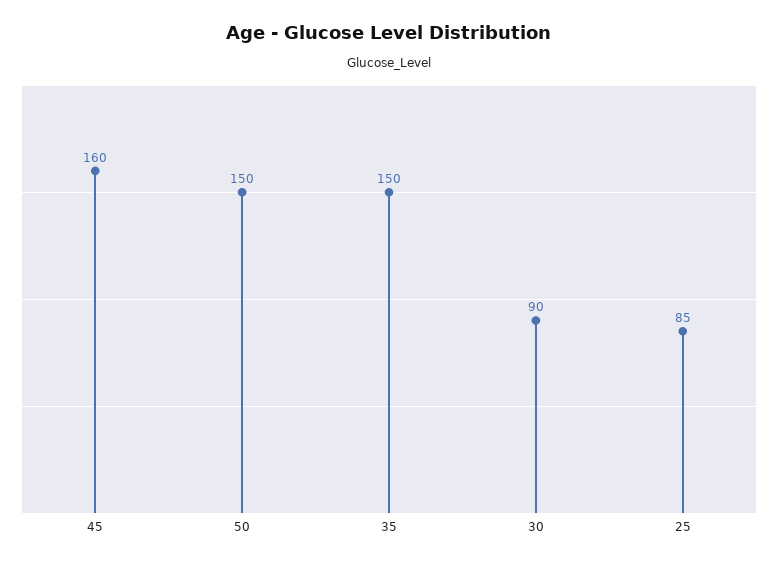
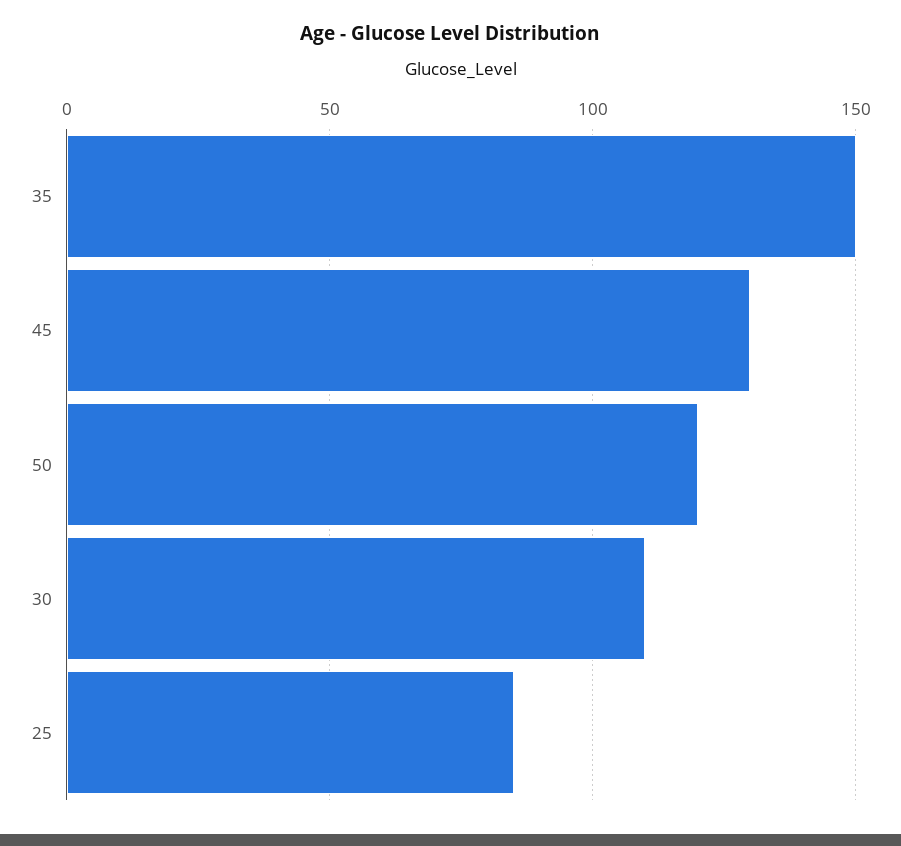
45: 160 -> 130
50: 150 -> 120
30: 90 -> 110

